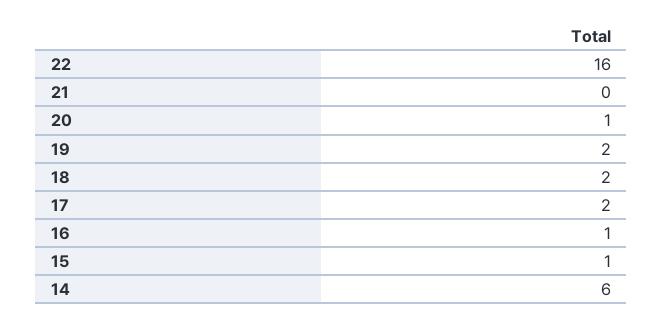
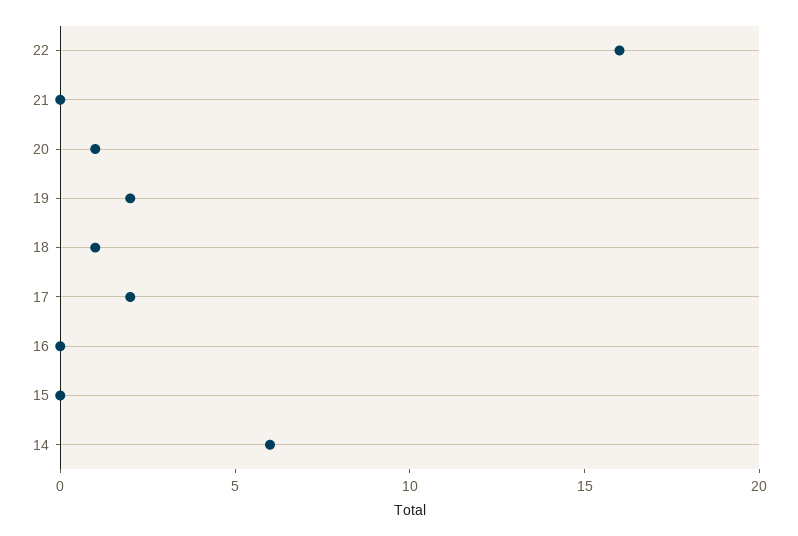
18: 2 -> 1
16: 1 -> 0
15: 1 -> 0

